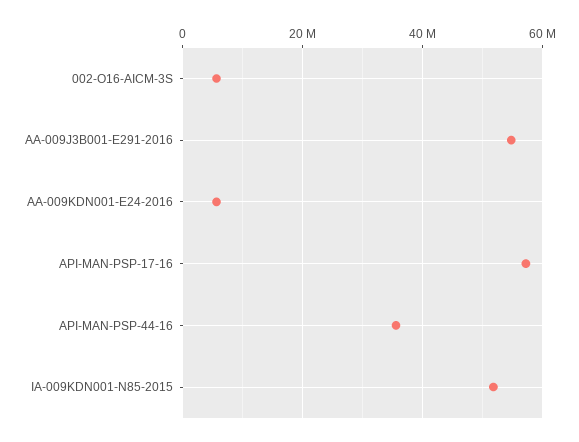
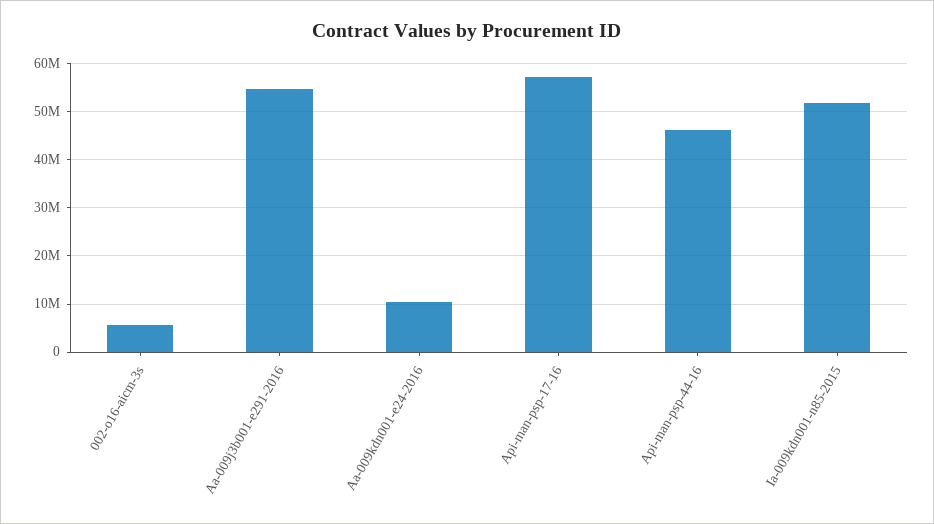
AA-009KDN001-E24-2016: 6000000 -> 10000000
API-MAN-PSP-44-16: 36000000 -> 46000000

